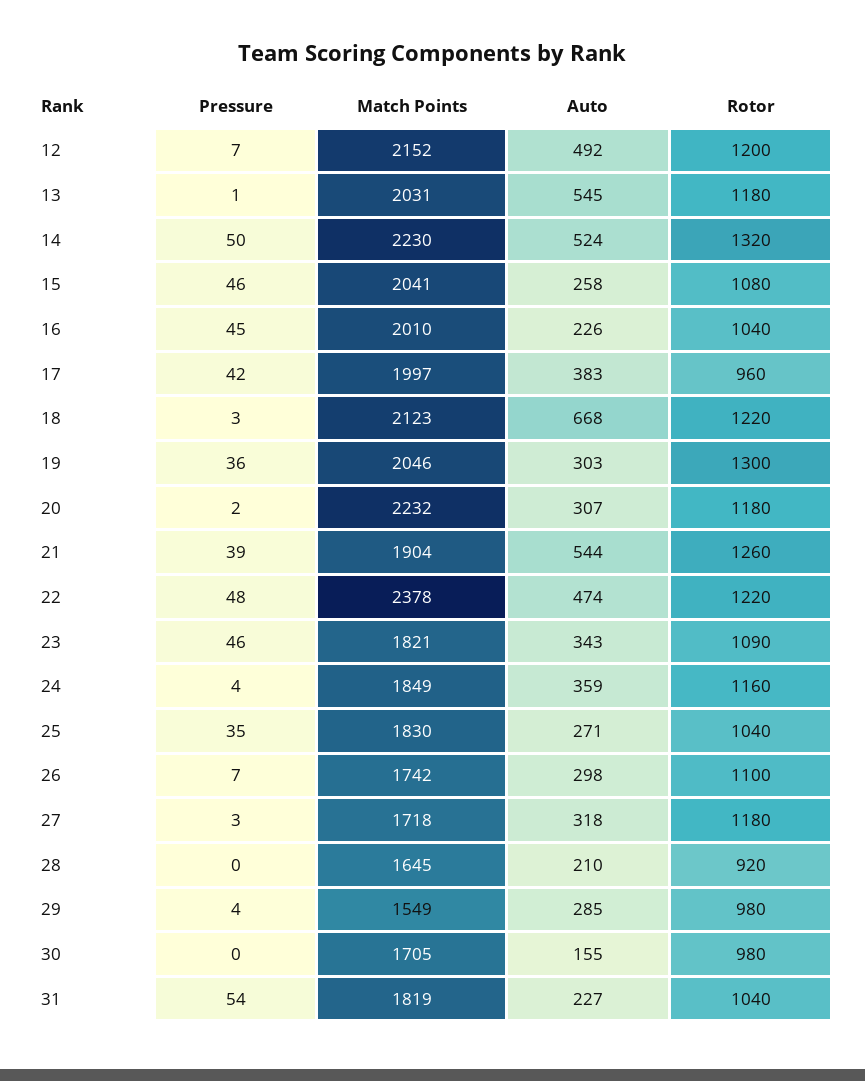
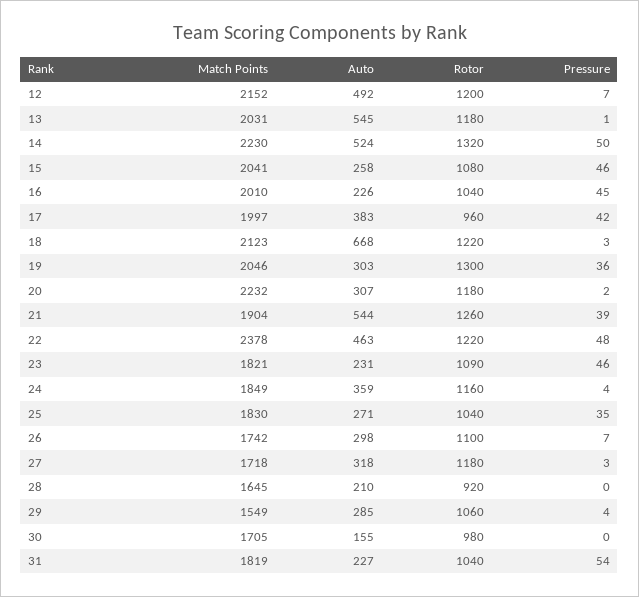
Auto, 22: 474 -> 463
Auto, 23: 343 -> 231
Rotor, 29: 980 -> 1060

